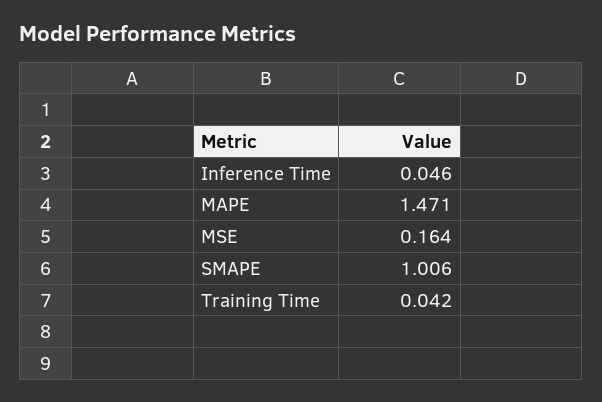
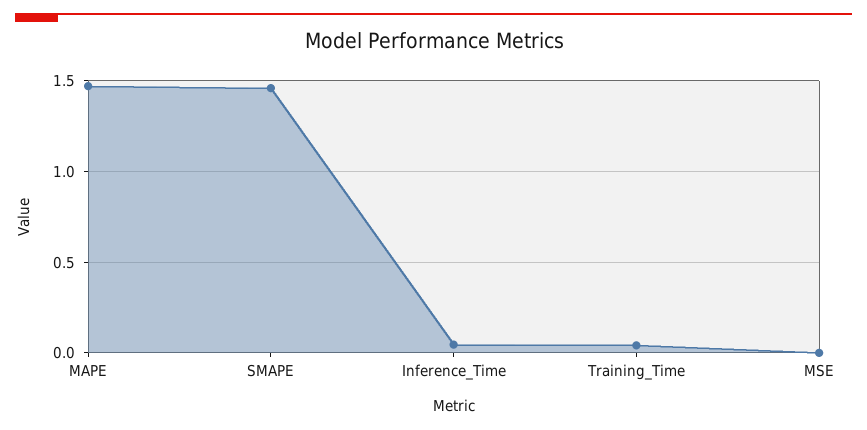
MSE: 0.164 -> 0
SMAPE: 1.006 -> 1.45

